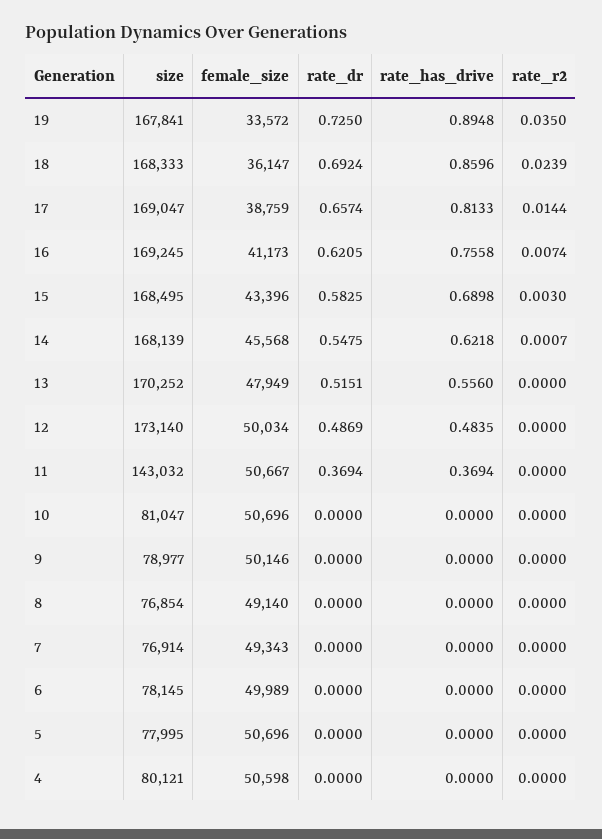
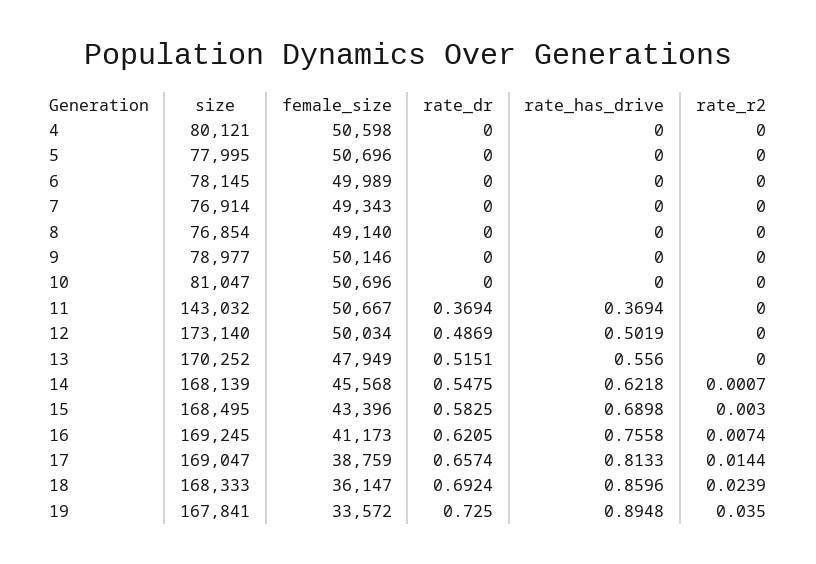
rate_has_drive, 12: 0.4835 -> 0.5019

